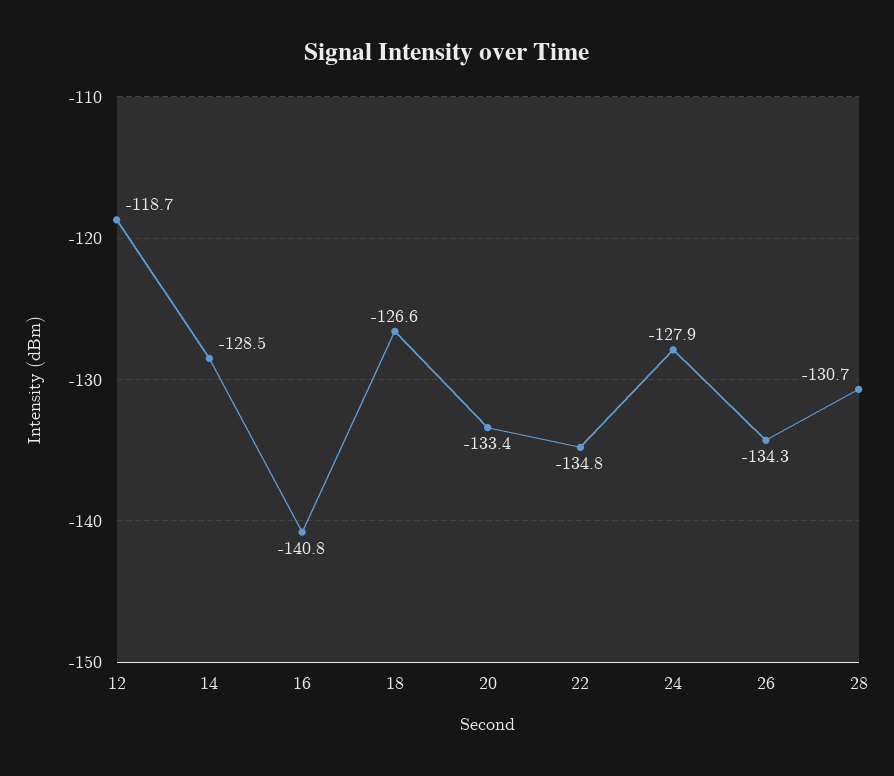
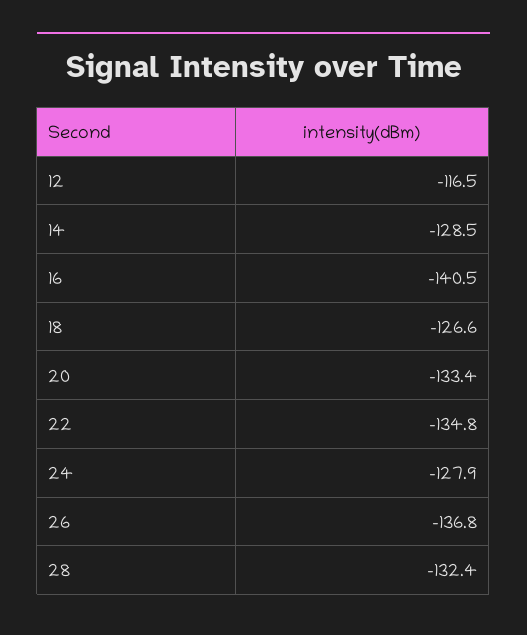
12: -118.7 -> -116.5
16: -140.8 -> -140.5
26: -134.3 -> -136.8
28: -130.7 -> -132.4

